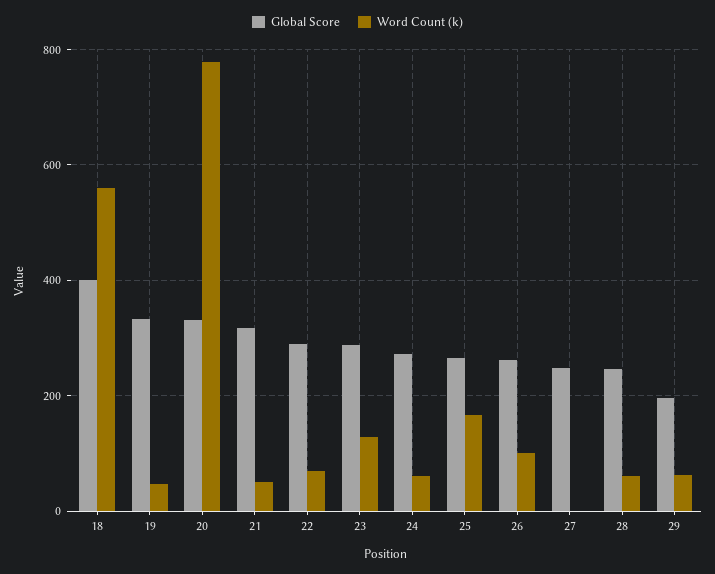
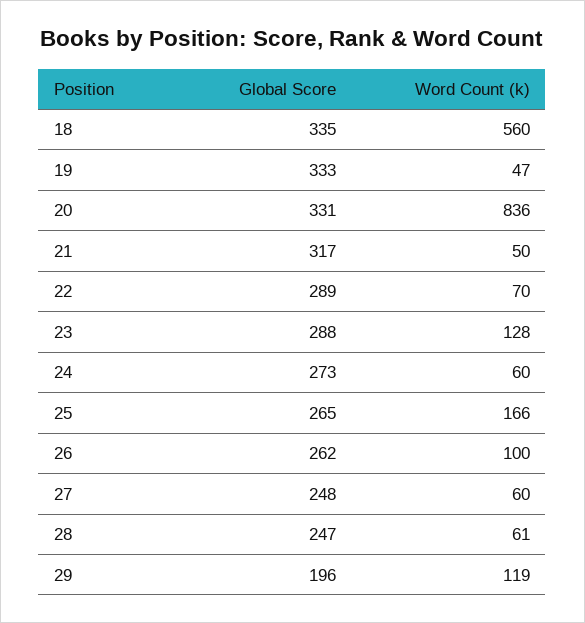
Global Score, 18: 400 -> 335
Word Count (k), 20: 780 -> 836
Word Count (k), 27: 0 -> 60
Word Count (k), 29: 60 -> 119

